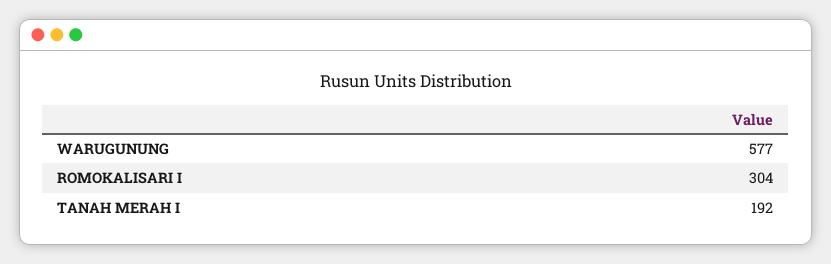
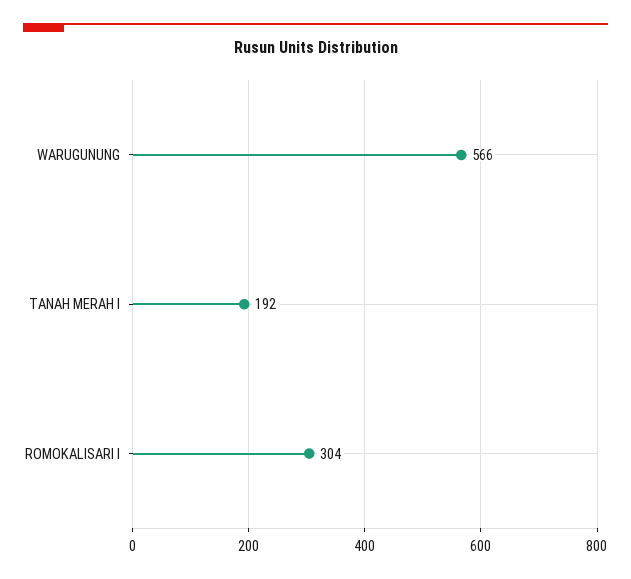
WARUGUNUNG: 577 -> 566

